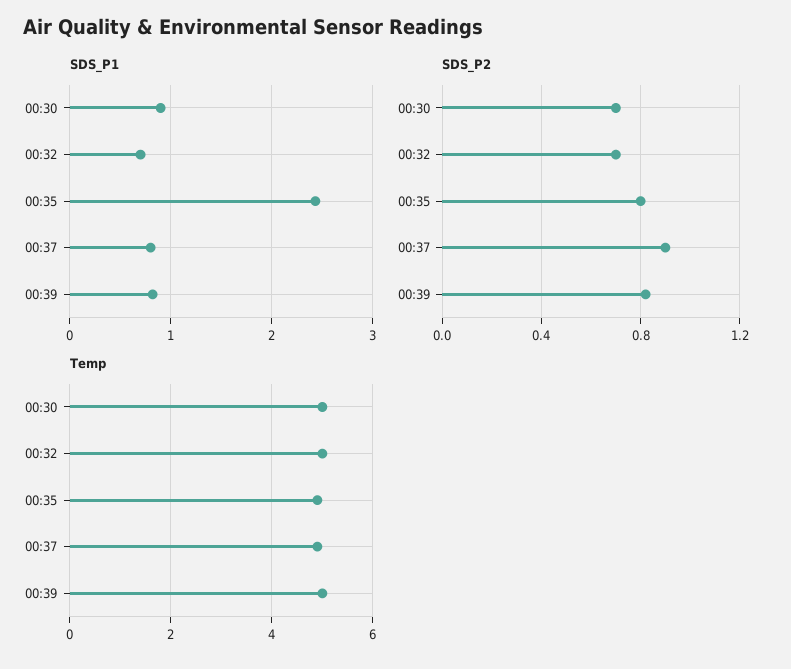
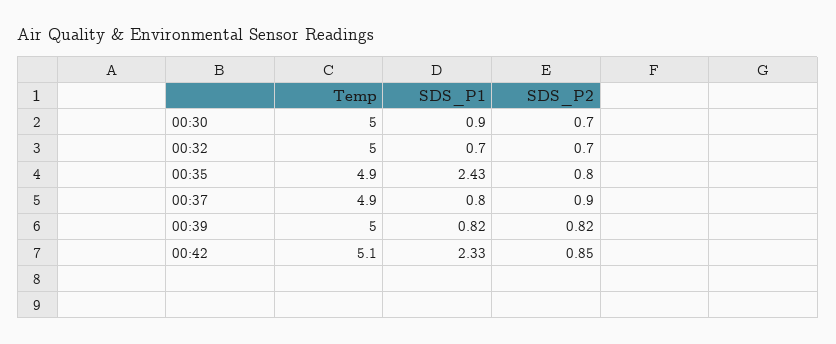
Temp, 00:42: none -> 5.1
SDS_P1, 00:42: none -> 2.33
SDS_P2, 00:42: none -> 0.85

